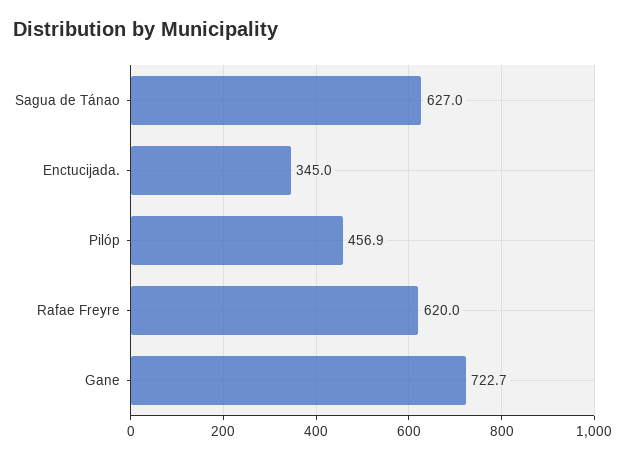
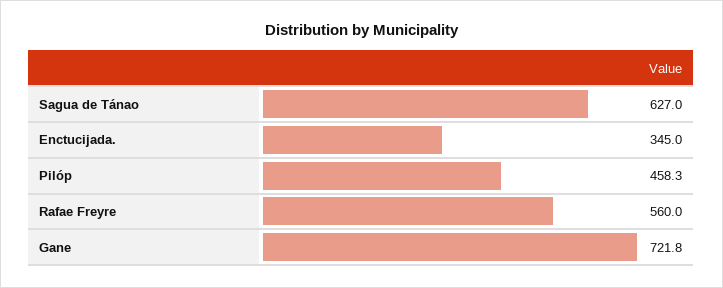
Pilóp: 456.9 -> 458.3
Rafae Freyre: 620 -> 560
Gane: 722.7 -> 721.8

